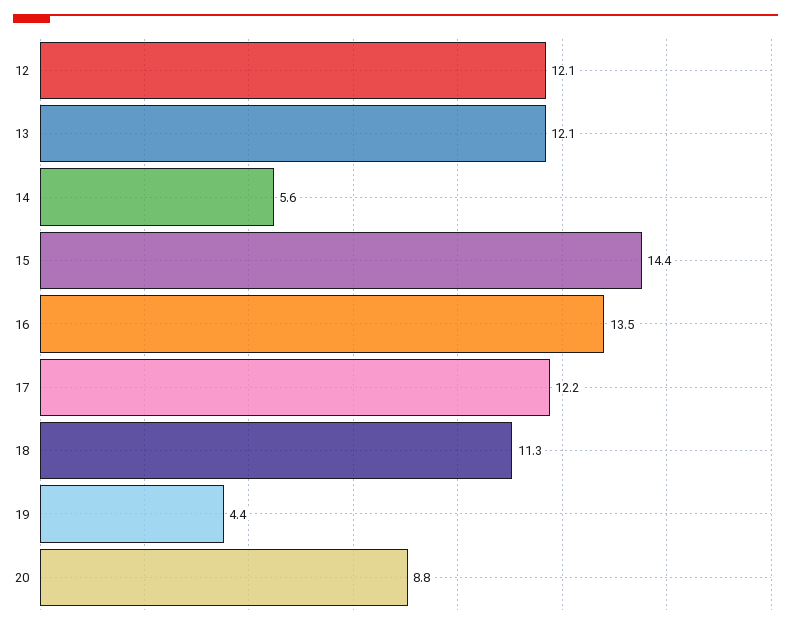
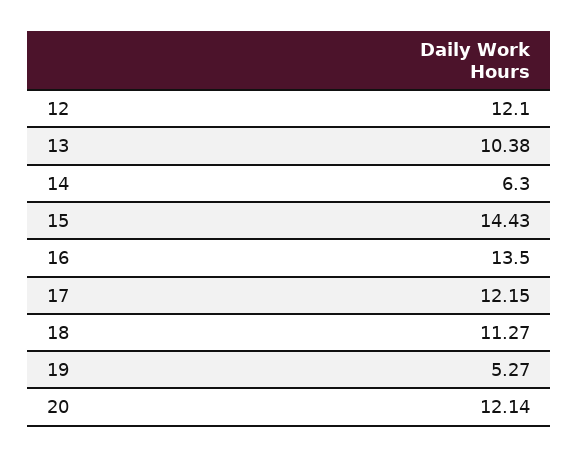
13: 12.1 -> 10.38
14: 5.6 -> 6.3
19: 4.4 -> 5.27
20: 8.8 -> 12.14

